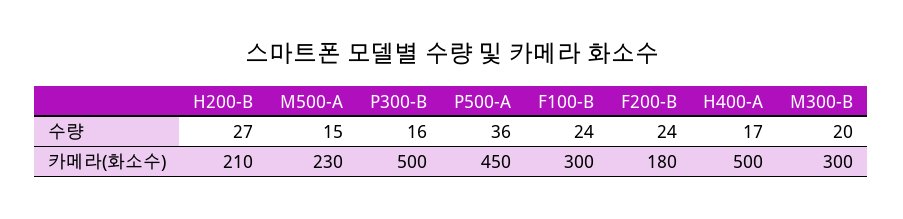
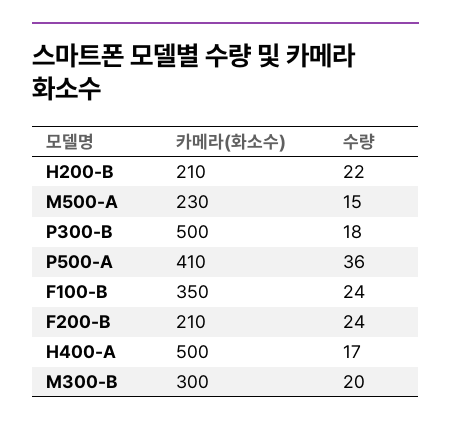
H200-B, 수량: 27 -> 22
P300-B, 수량: 16 -> 18
P500-A, 카메라(화소수): 450 -> 410
F100-B, 카메라(화소수): 300 -> 350
F200-B, 카메라(화소수): 180 -> 210

